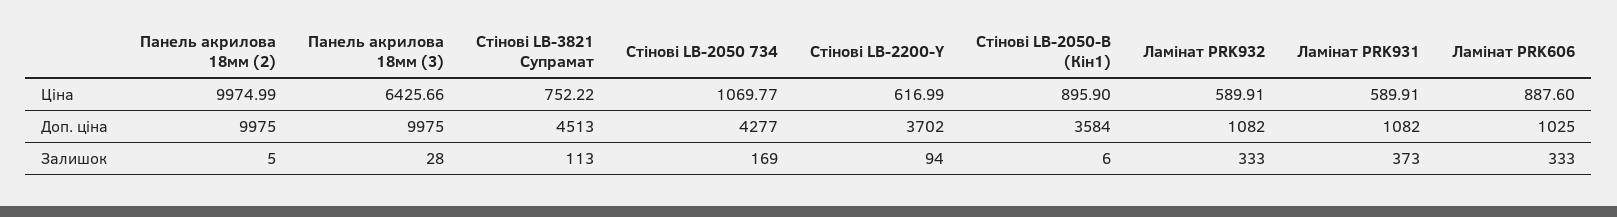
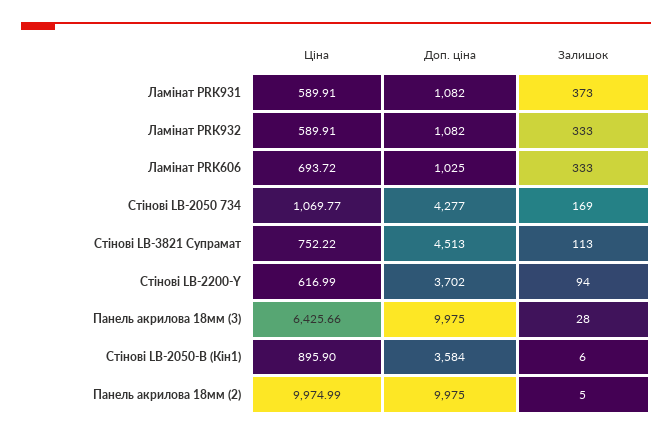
Ламінат PRK606, Ціна: 887.6 -> 693.72

